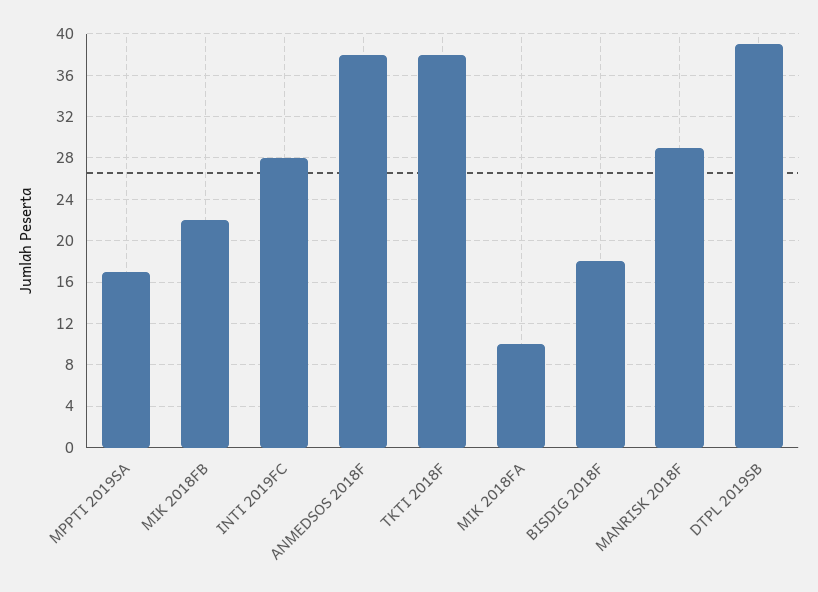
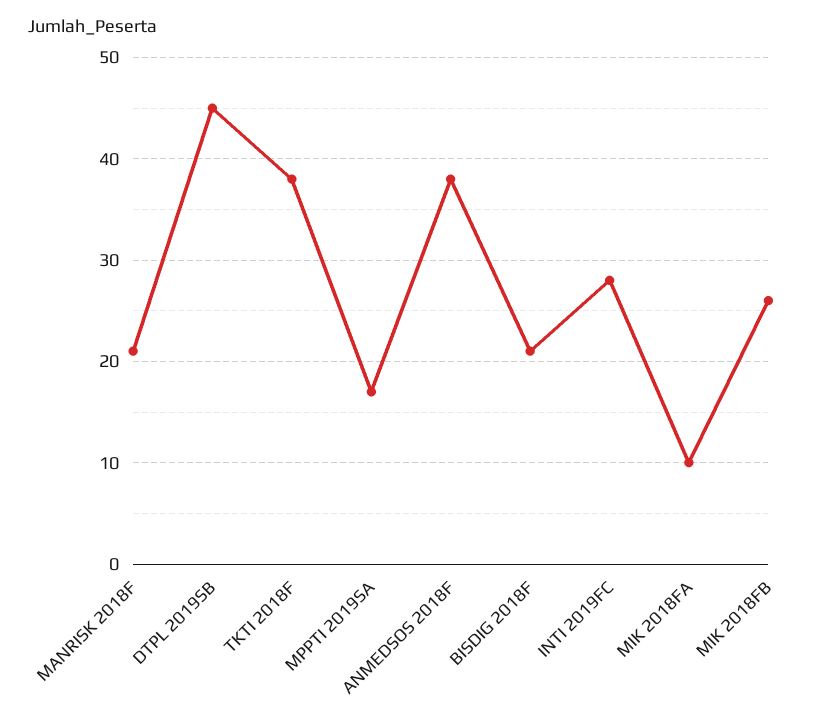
MIK 2018FB: 22 -> 26
BISDIG 2018F: 18 -> 21
MANRISK 2018F: 29 -> 21
DTPL 2019SB: 39 -> 45

